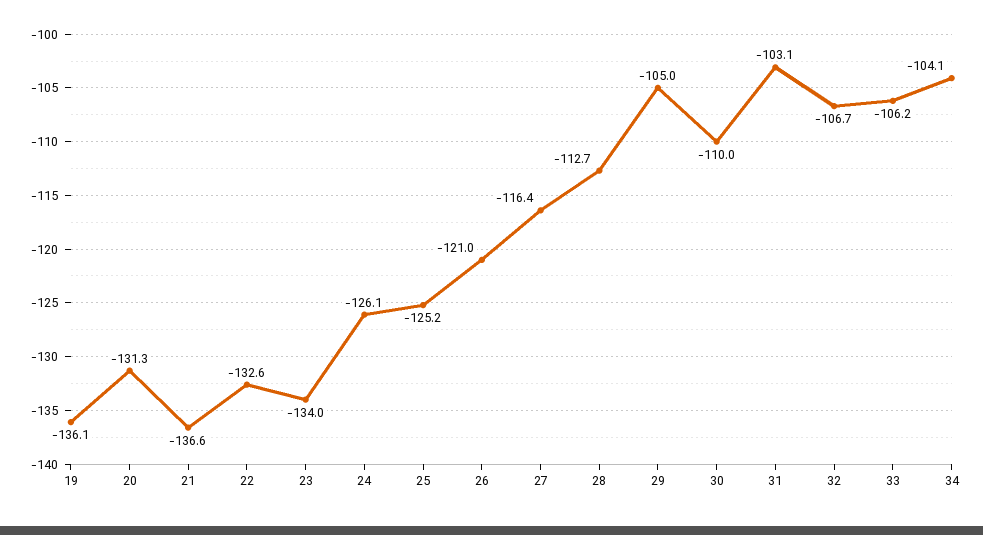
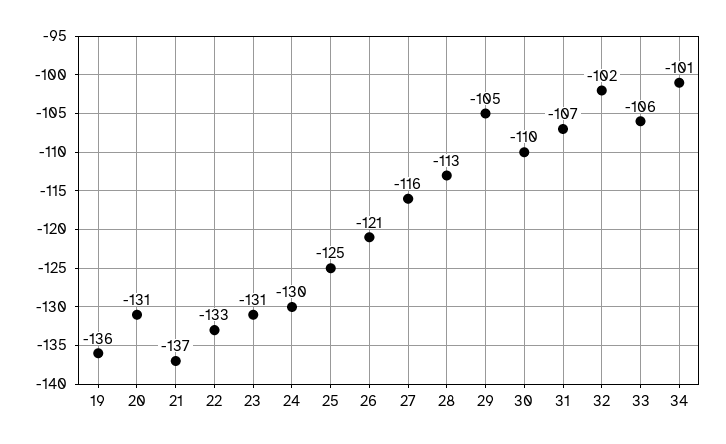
23: -134 -> -131
24: -126.1 -> -130
31: -103.1 -> -107
32: -106.7 -> -102
34: -104.1 -> -101

